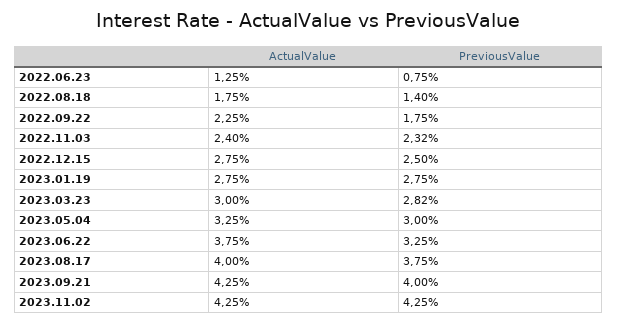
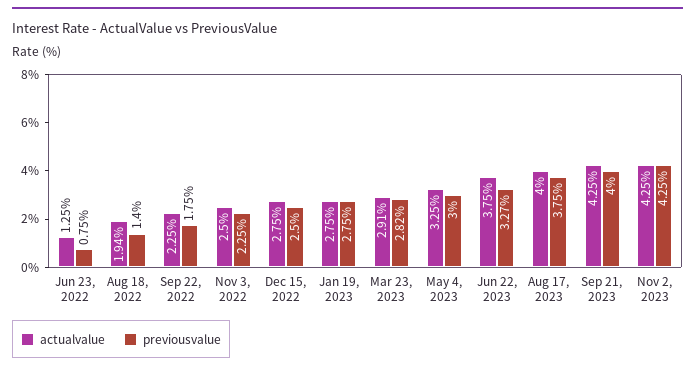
ActualValue, 2022.08.18: 1.75 -> 1.94
ActualValue, 2022.11.03: 2.4 -> 2.5
PreviousValue, 2022.11.03: 2.32 -> 2.25
ActualValue, 2023.03.23: 3 -> 2.91
PreviousValue, 2023.06.22: 3.25 -> 3.27

